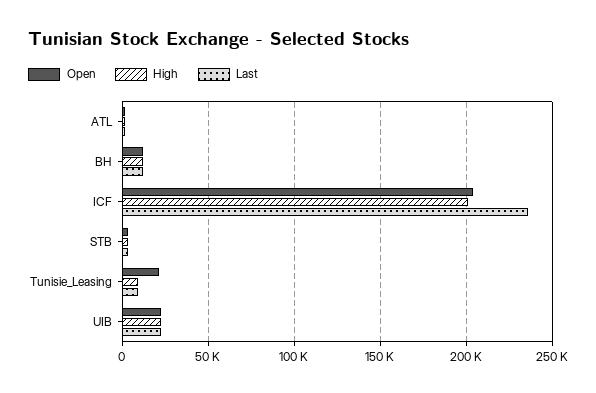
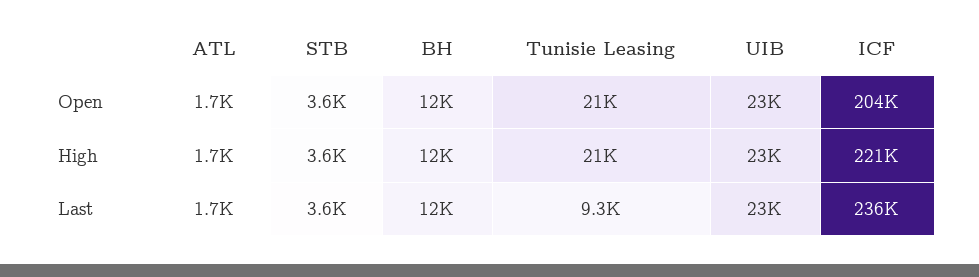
High, ICF: 200000 -> 221000
High, Tunisie_Leasing: 10000 -> 21000

